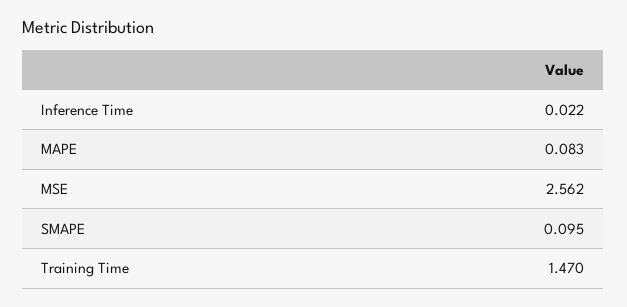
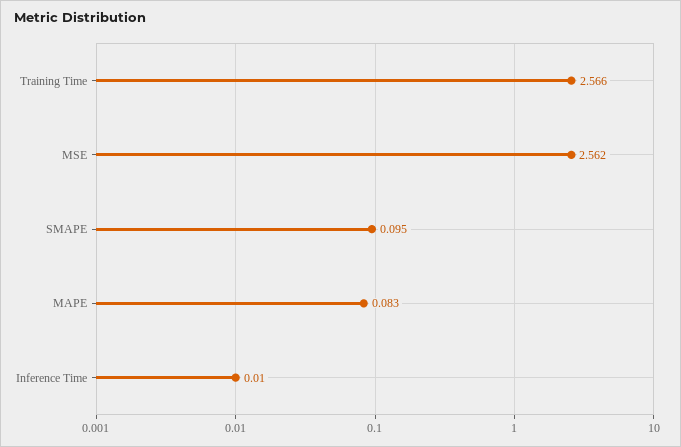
Inference Time: 0.022 -> 0.01
Training Time: 1.47 -> 2.566

